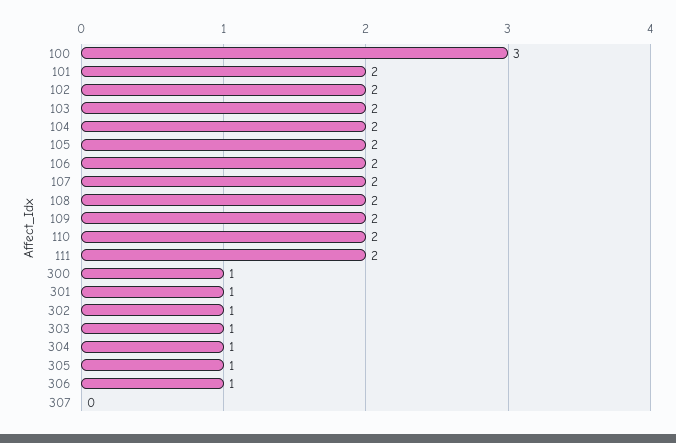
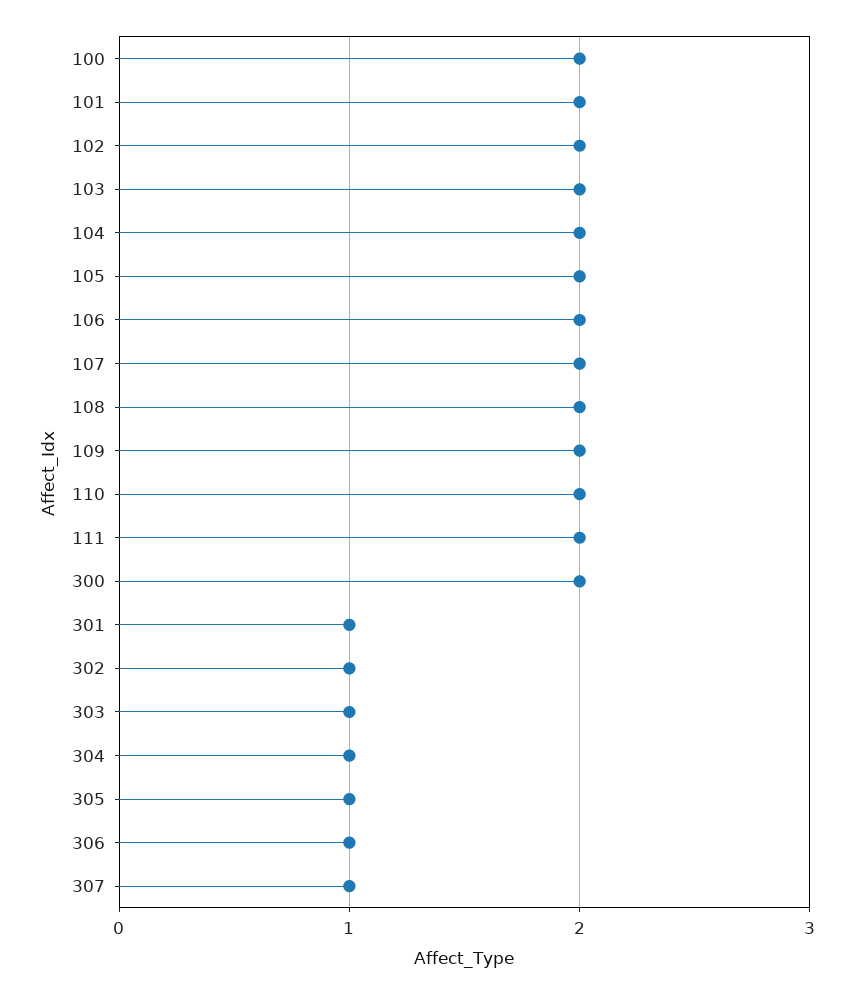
100: 3 -> 2
300: 1 -> 2
307: 0 -> 1

